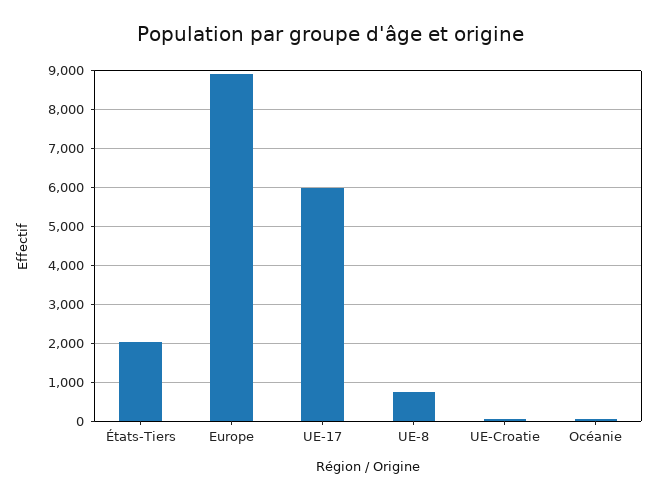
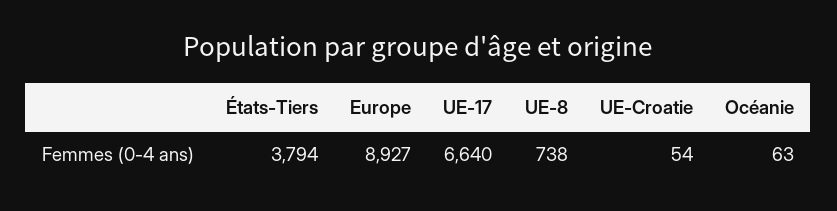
États-Tiers: 2000 -> 3794
UE-17: 6000 -> 6640

